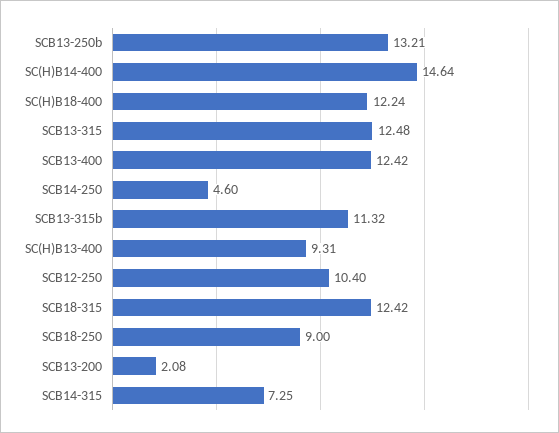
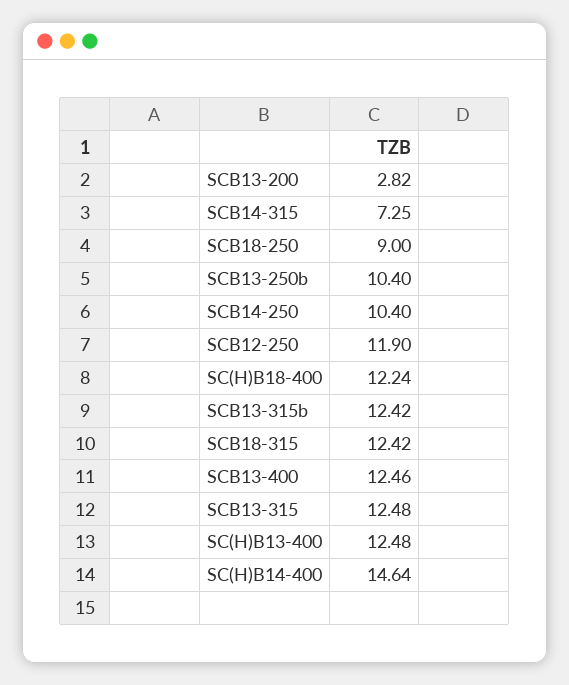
SCB13-250b: 13.21 -> 10.4
SCB13-400: 12.42 -> 12.46
SCB14-250: 4.6 -> 10.4
SCB13-315b: 11.32 -> 12.42
SC(H)B13-400: 9.31 -> 12.48
SCB12-250: 10.4 -> 11.9
SCB13-200: 2.08 -> 2.82

